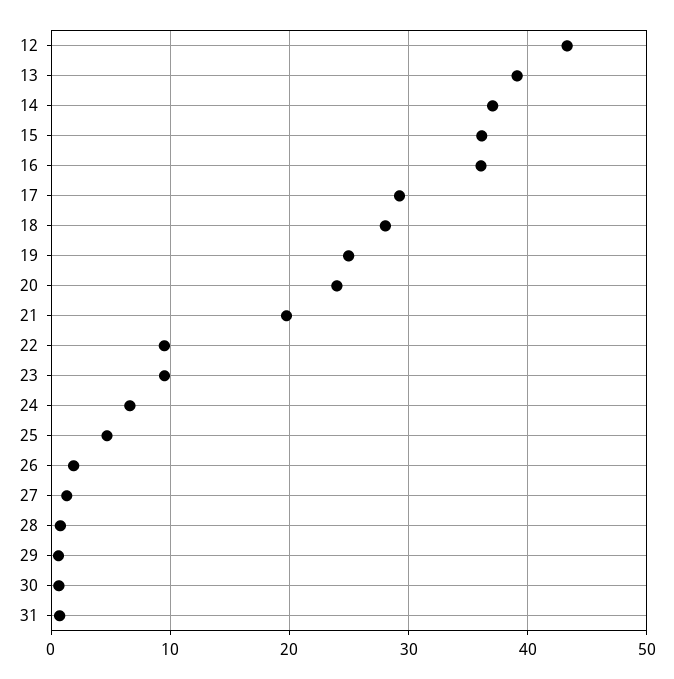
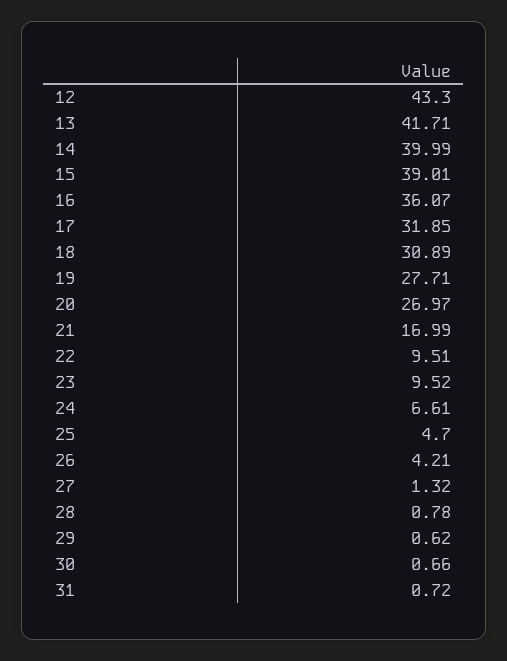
13: 39 -> 41.71
14: 37 -> 39.99
15: 36 -> 39.01
17: 29 -> 31.85
18: 28 -> 30.89
19: 25 -> 27.71
20: 24 -> 26.97
21: 20 -> 16.99
26: 2 -> 4.21

